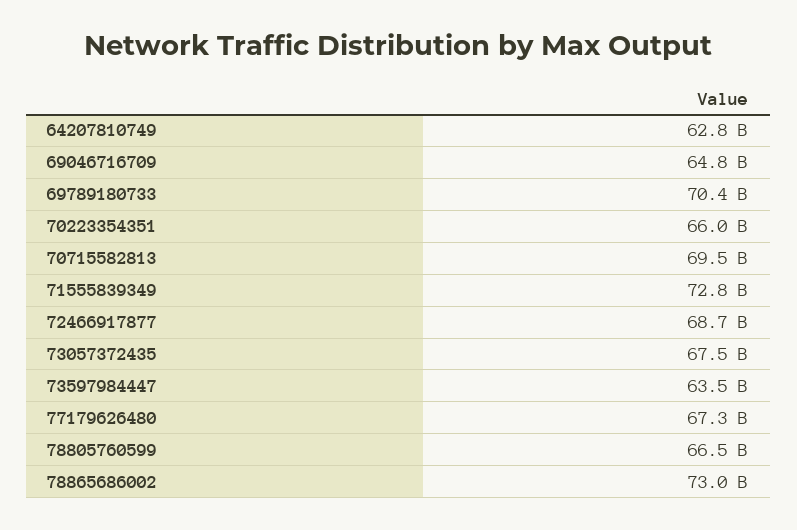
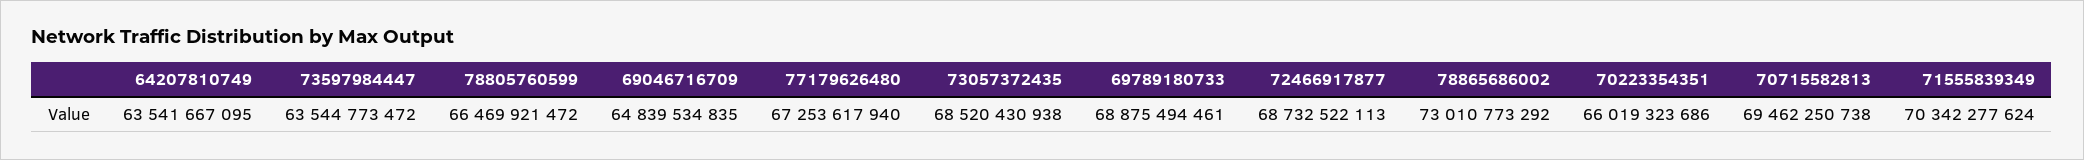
64207810749: 62800000000 -> 63541667095
69789180733: 70400000000 -> 68875494461
71555839349: 72800000000 -> 70342277624
73057372435: 67500000000 -> 68520430938

